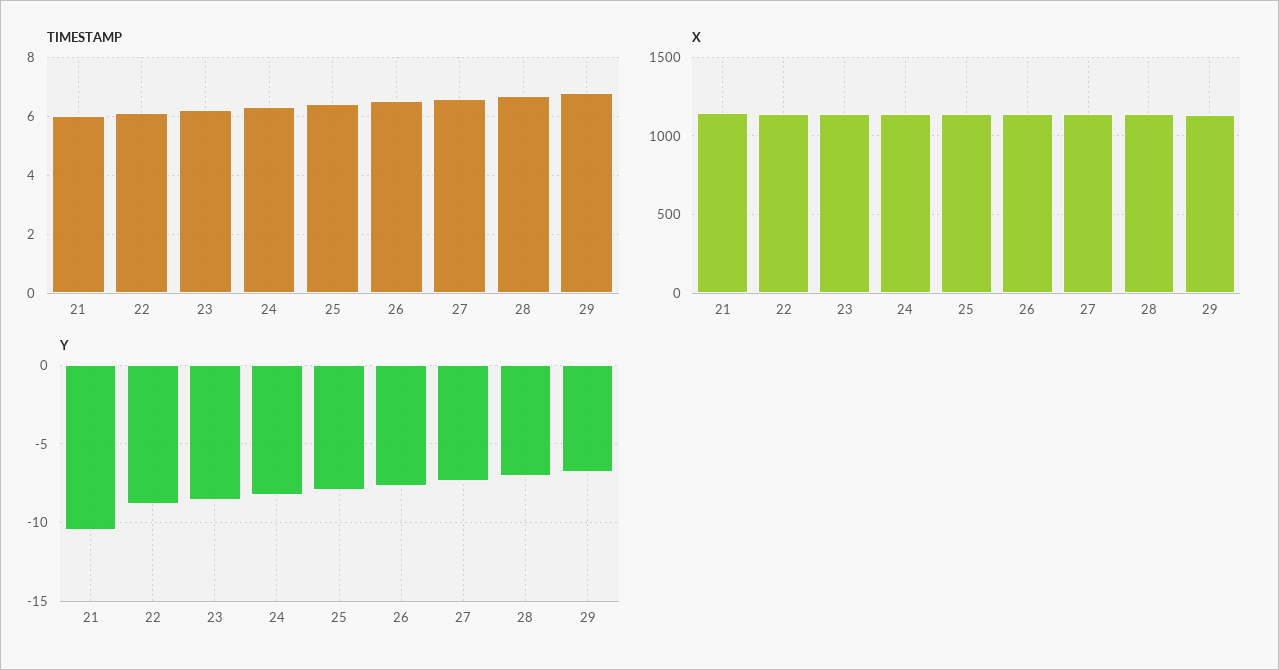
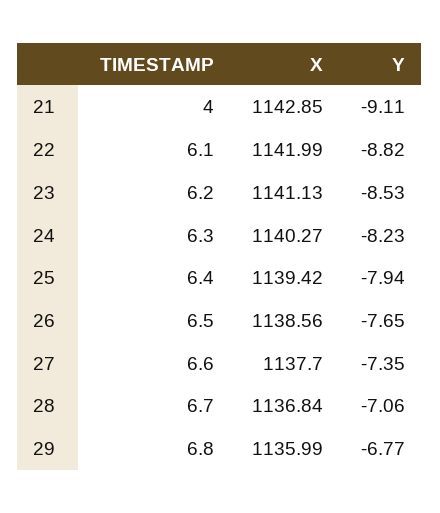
TIMESTAMP, 21: 6 -> 4
Y, 21: -10.5 -> -9.11

